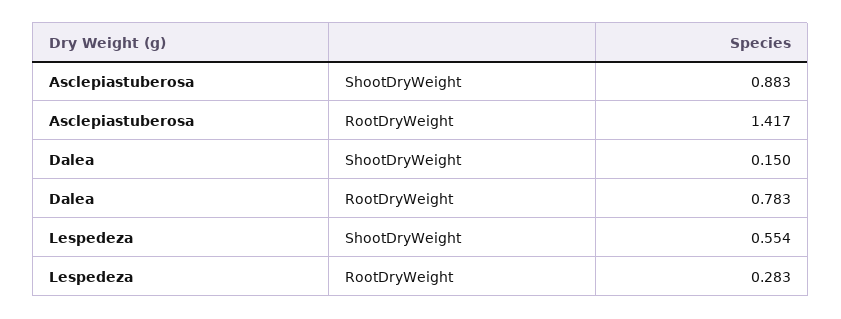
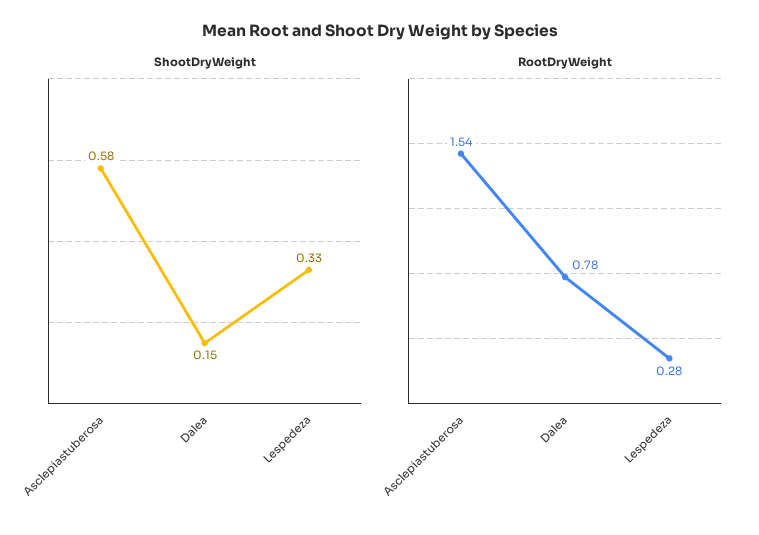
ShootDryWeight, Asclepiastuberosa: 0.883 -> 0.58
RootDryWeight, Asclepiastuberosa: 1.417 -> 1.54
ShootDryWeight, Lespedeza: 0.554 -> 0.33

